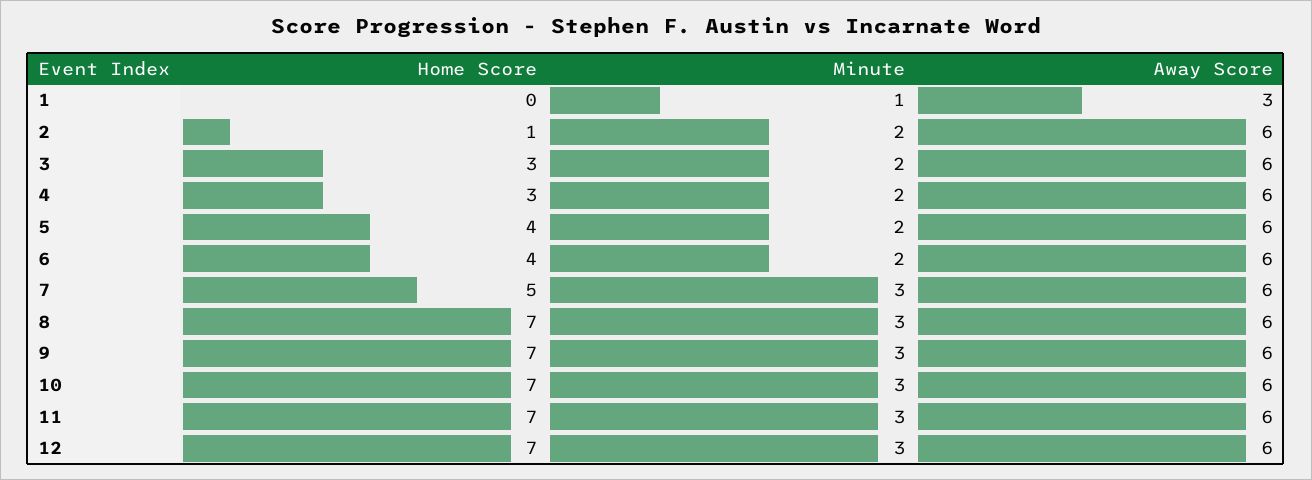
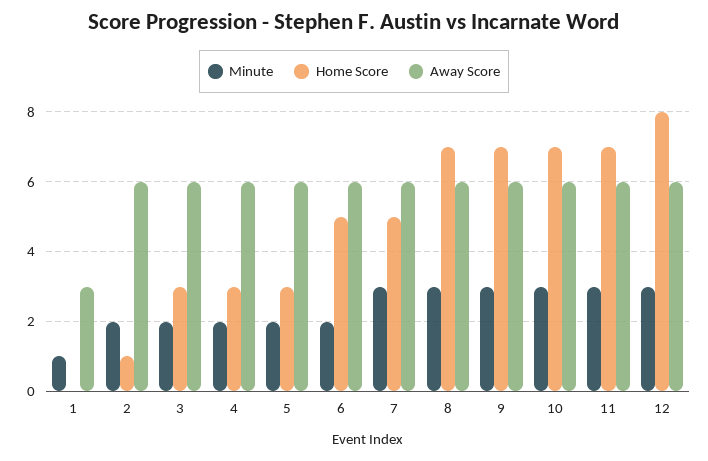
Home Score, 5: 4 -> 3
Home Score, 6: 4 -> 5
Home Score, 12: 7 -> 8

